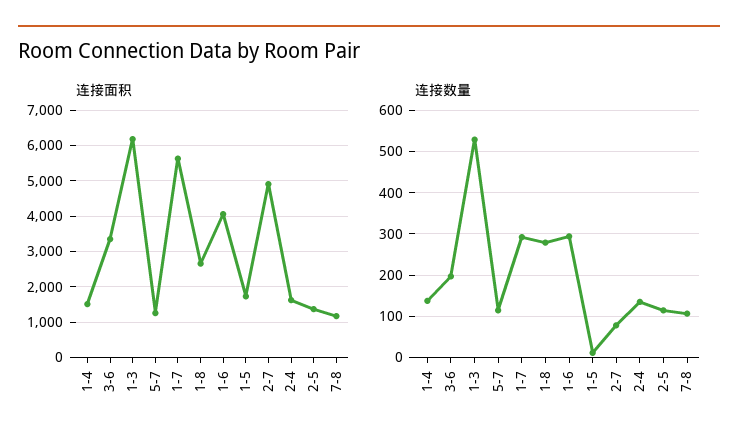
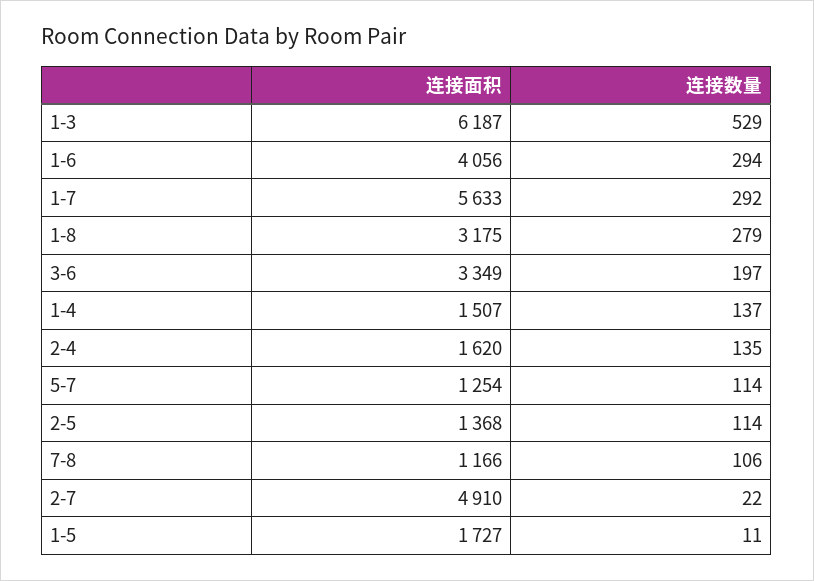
连接面积, 1-8: 2600 -> 3175
连接数量, 2-7: 80 -> 22

